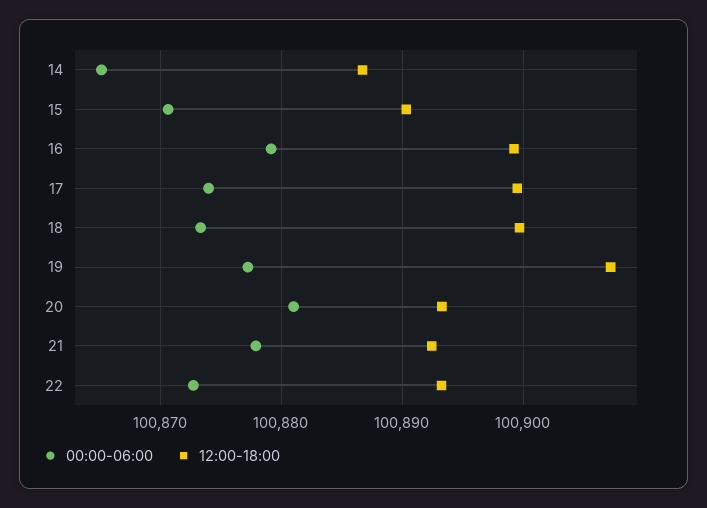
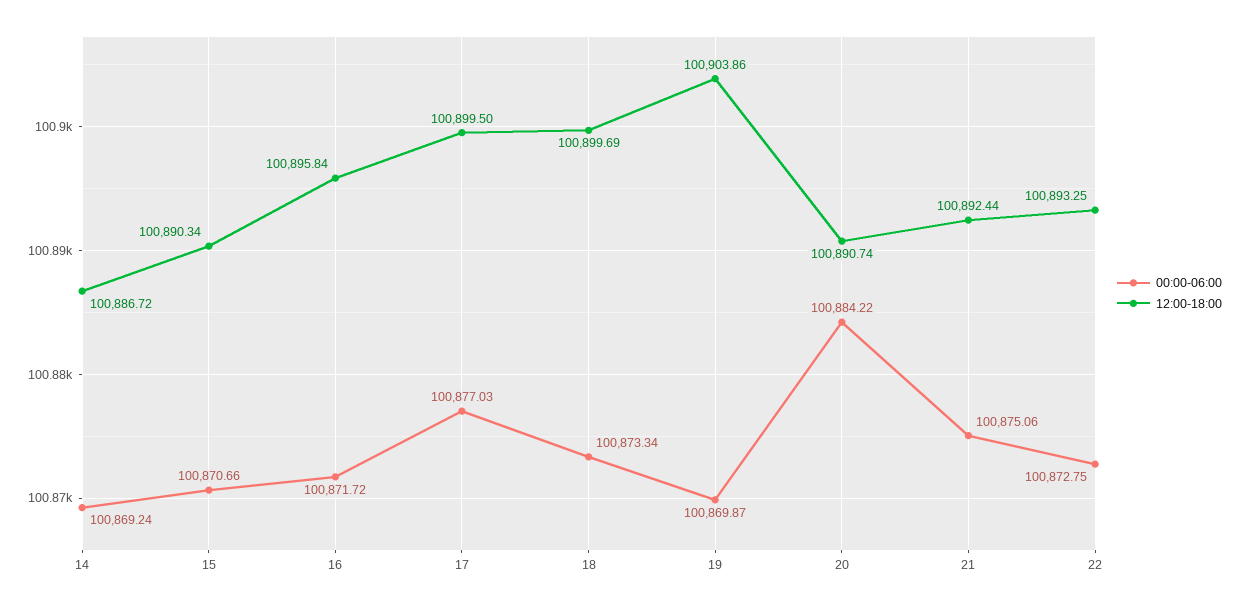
00:00-06:00, 14: 100865 -> 100869.24
00:00-06:00, 16: 100879 -> 100871.72
12:00-18:00, 16: 100899 -> 100895.84
00:00-06:00, 17: 100874 -> 100877.03
00:00-06:00, 19: 100877 -> 100869.87
12:00-18:00, 19: 100907 -> 100903.86
00:00-06:00, 20: 100881 -> 100884.22
12:00-18:00, 20: 100893 -> 100890.74
00:00-06:00, 21: 100878 -> 100875.06

